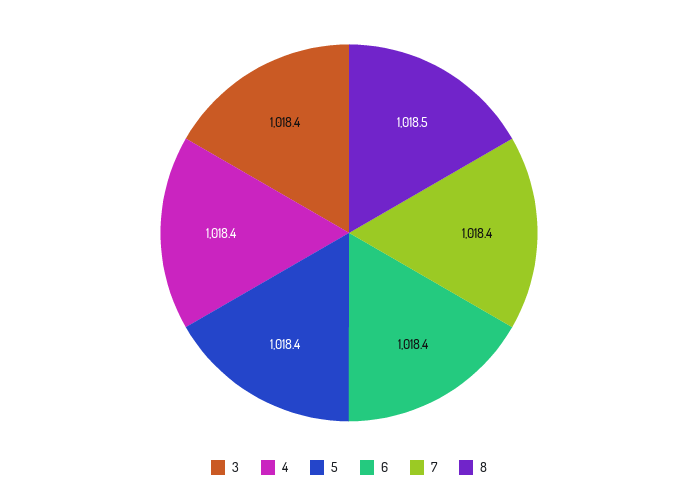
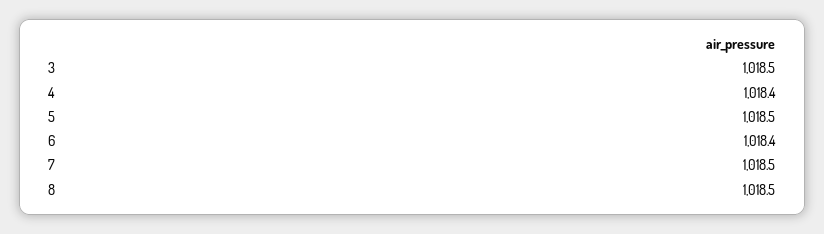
3: 1018.4 -> 1018.5
5: 1018.4 -> 1018.5
7: 1018.4 -> 1018.5

